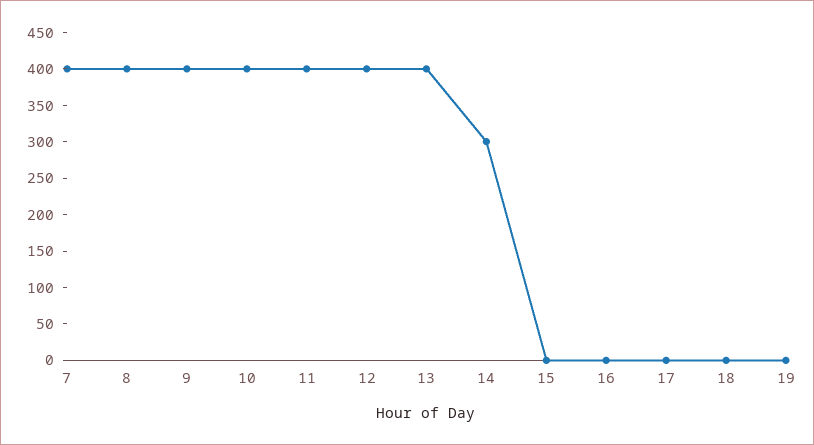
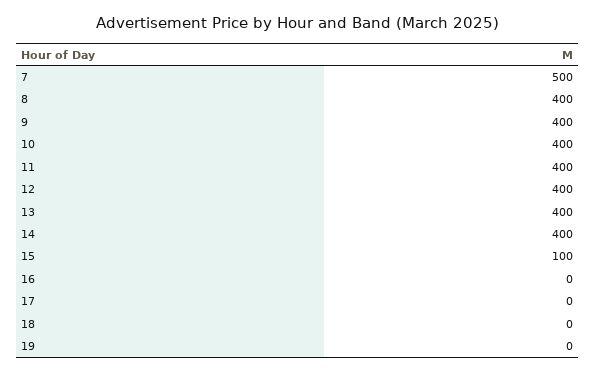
7: 400 -> 500
14: 300 -> 400
15: 0 -> 100

